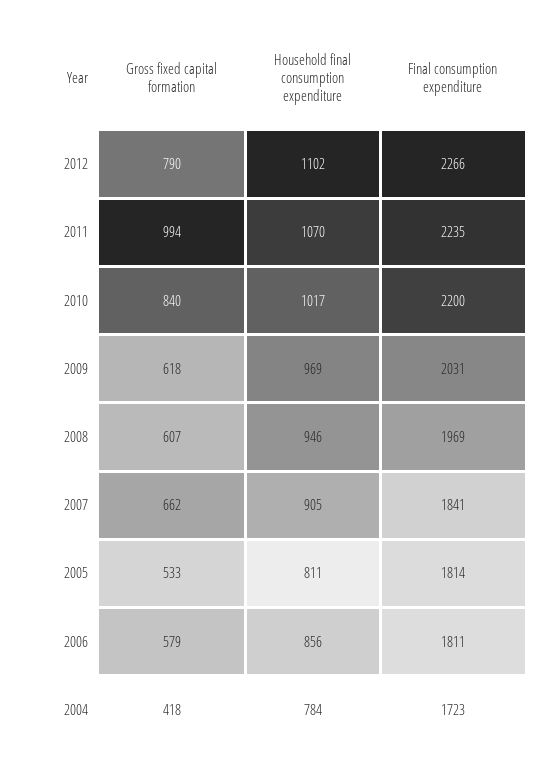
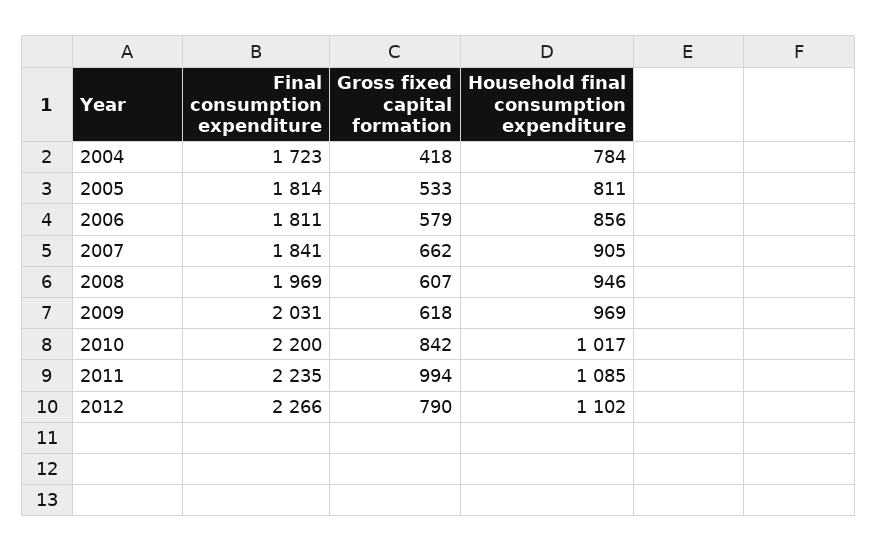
Household final consumption expenditure, 2011: 1070 -> 1085
Gross fixed capital formation, 2010: 840 -> 842

